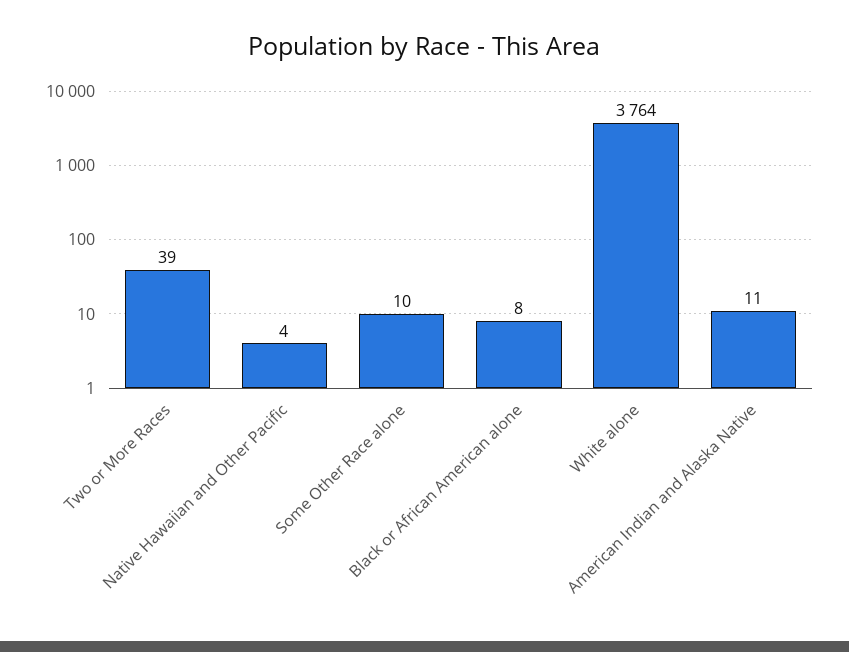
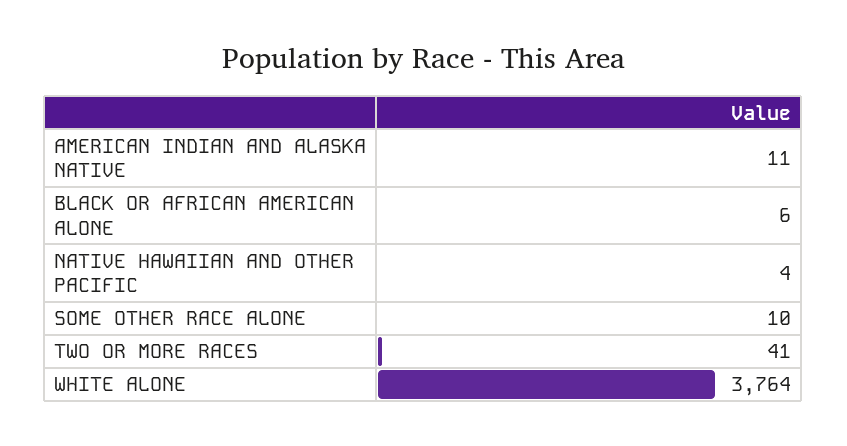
Two or More Races: 39 -> 41
Black or African American alone: 8 -> 6

